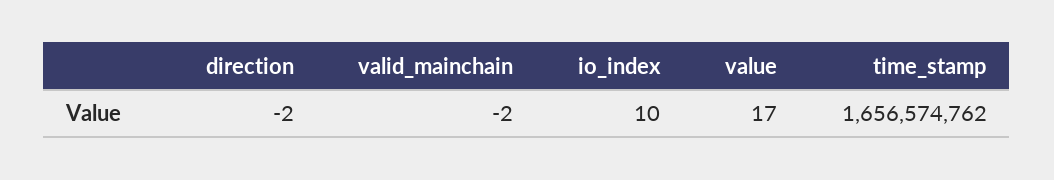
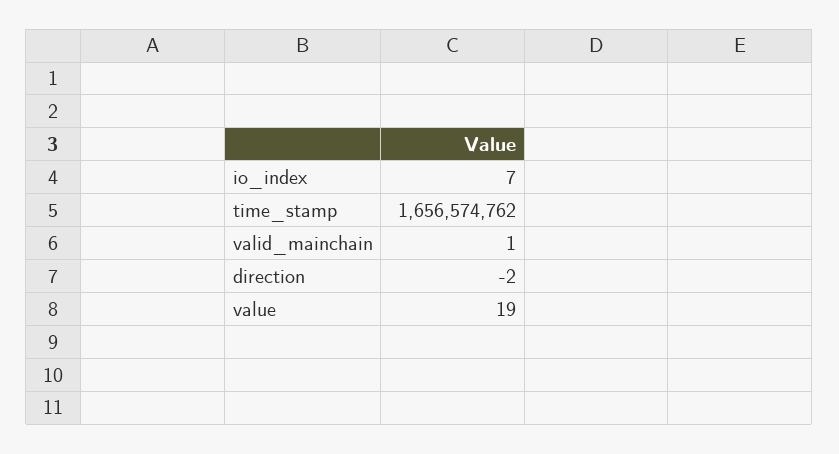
valid_mainchain: -2 -> 1
io_index: 10 -> 7
value: 17 -> 19

